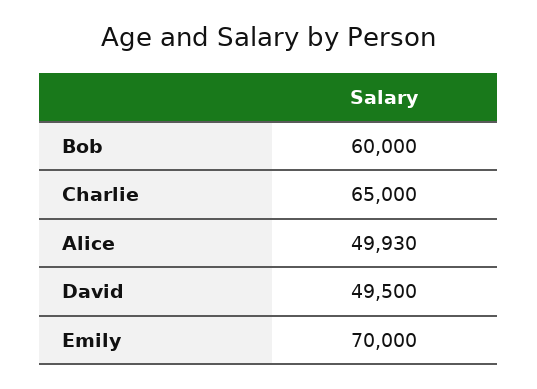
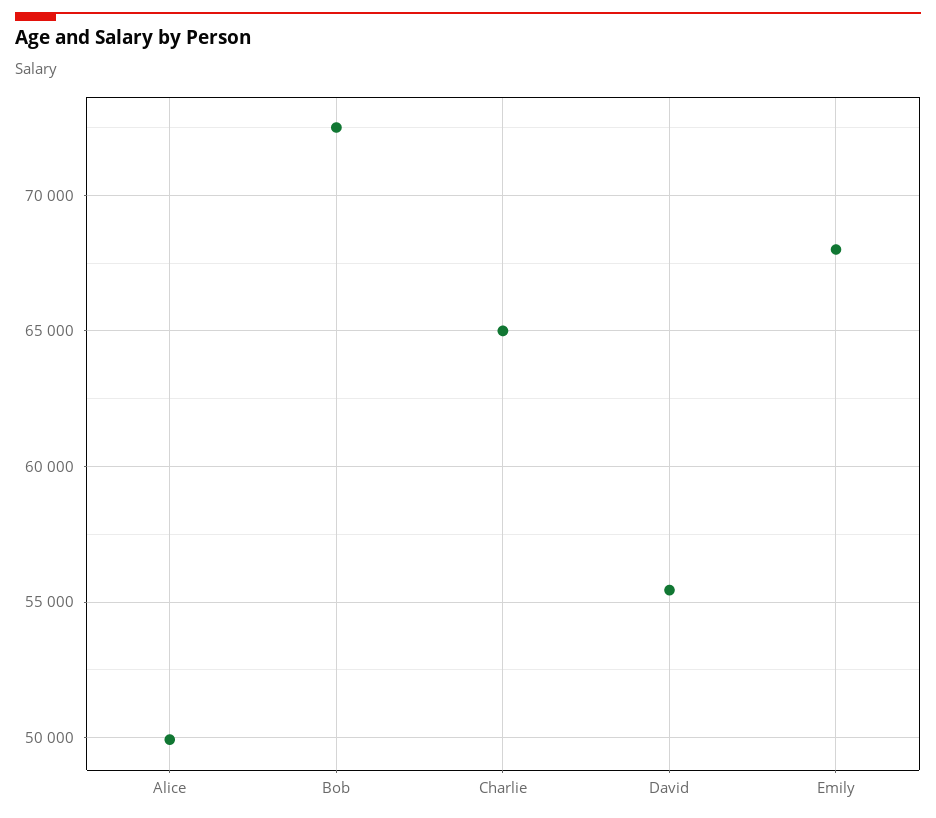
Bob: 60000 -> 72500
David: 49500 -> 55500
Emily: 70000 -> 68000

